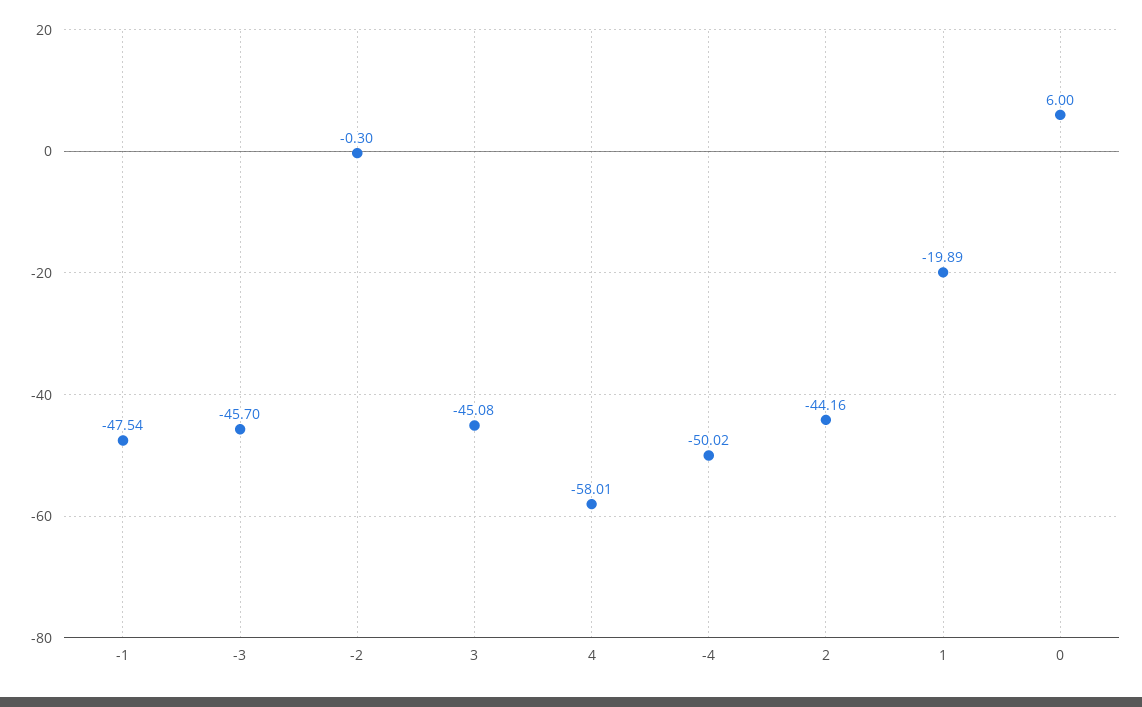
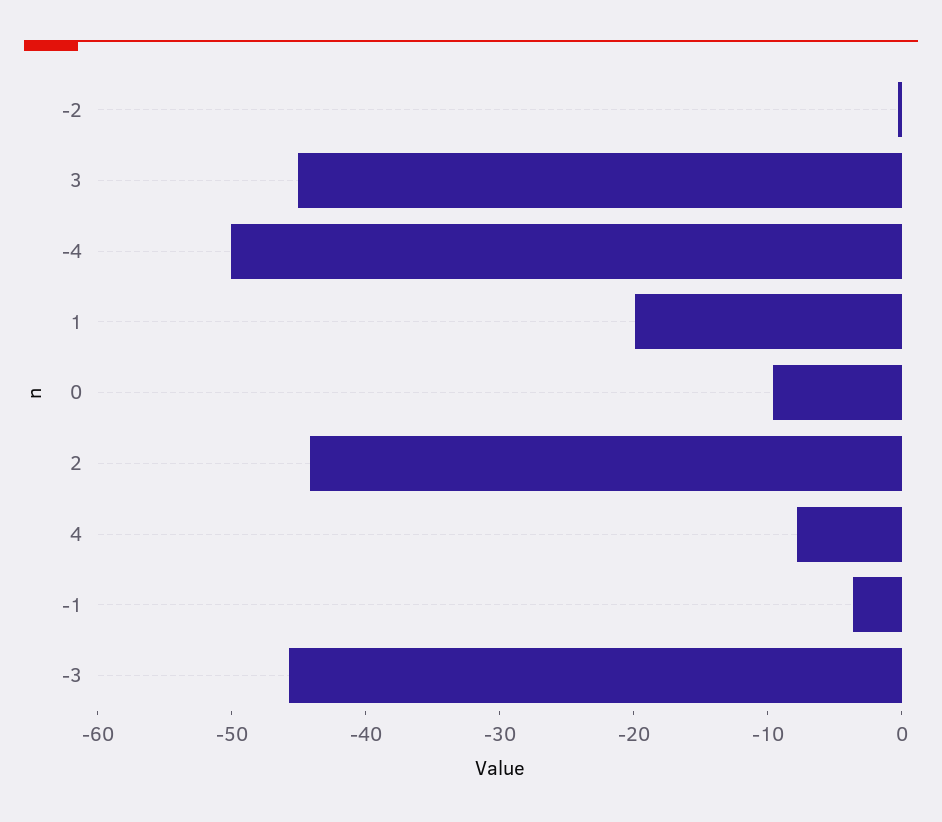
-1: -47.54 -> -4
4: -58.01 -> -8
0: 6 -> -10

